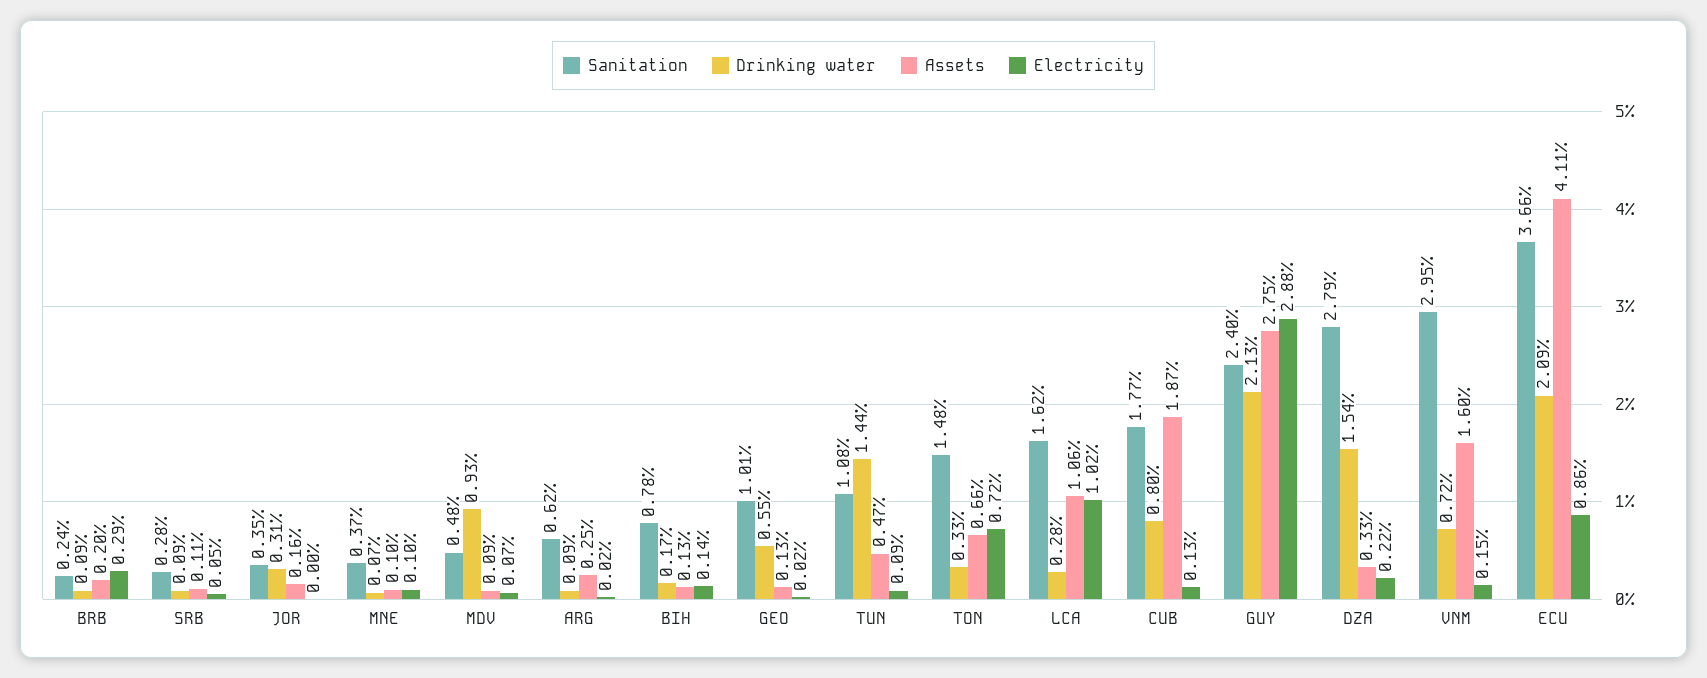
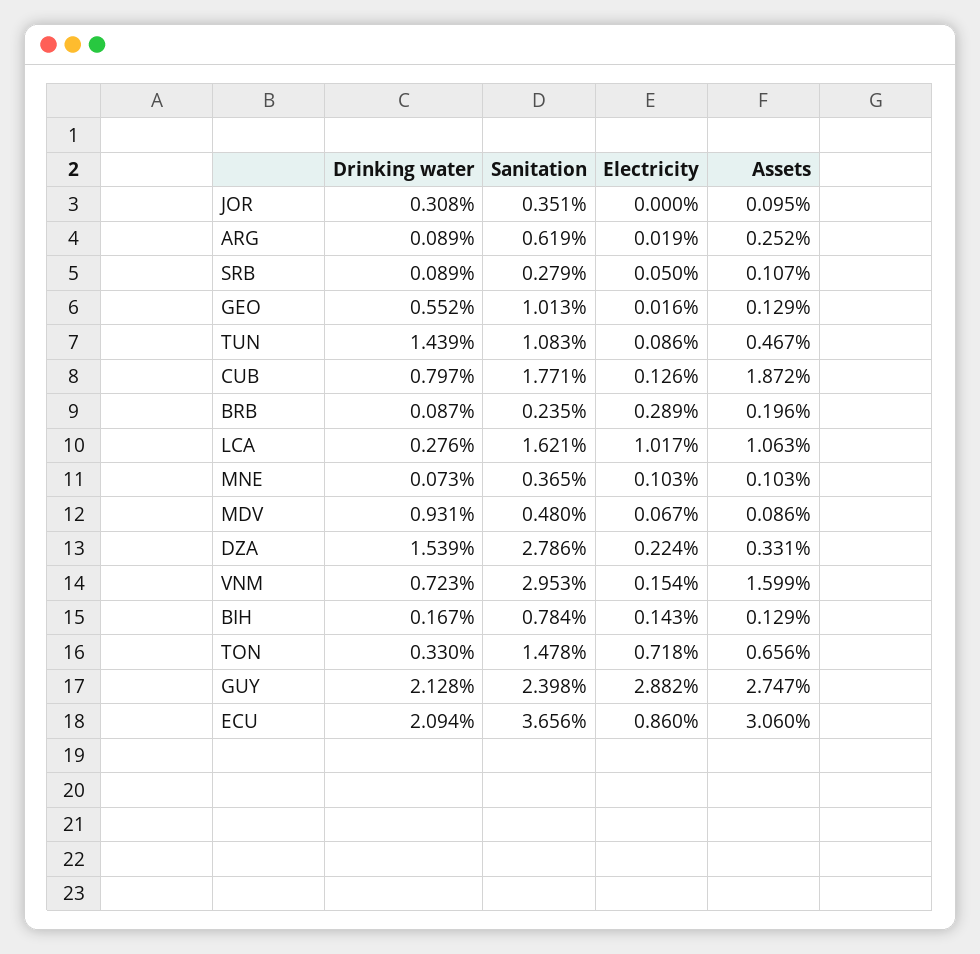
Assets, JOR: 0.16 -> 0.095
Assets, ECU: 4.11 -> 3.06

